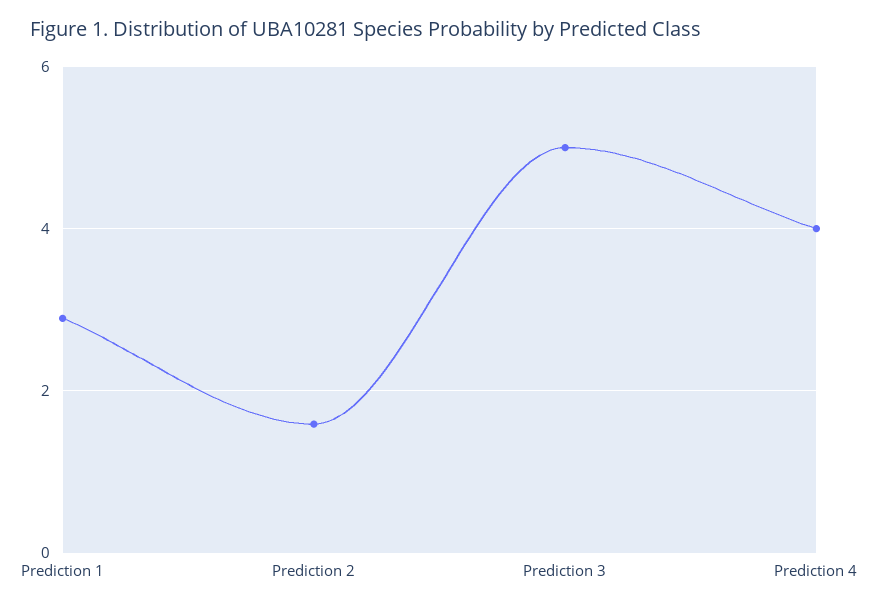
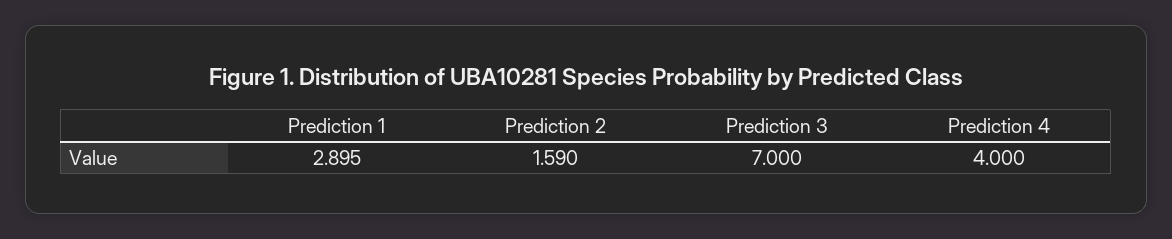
Prediction 3: 5 -> 7

